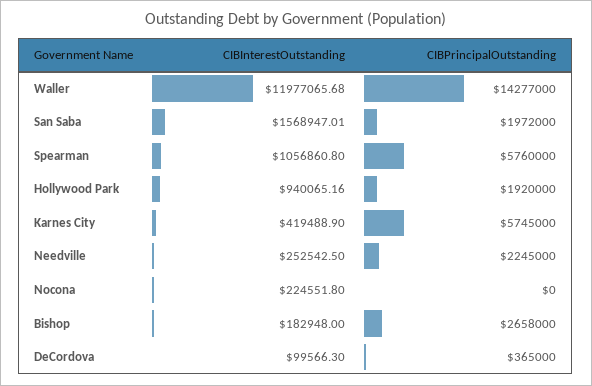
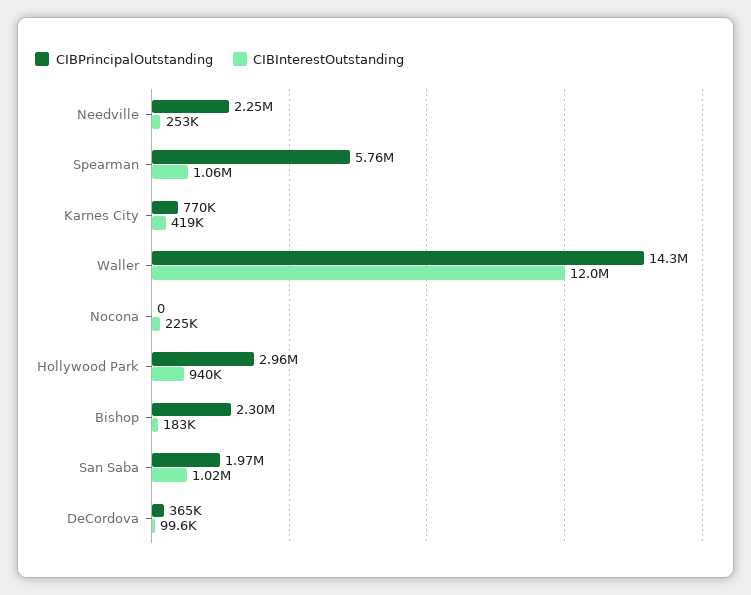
CIBInterestOutstanding, San Saba: 1568947.01 -> 1020000
CIBPrincipalOutstanding, Hollywood Park: 1920000 -> 2960000
CIBPrincipalOutstanding, Karnes City: 5745000 -> 770000
CIBPrincipalOutstanding, Bishop: 2658000 -> 2300000

